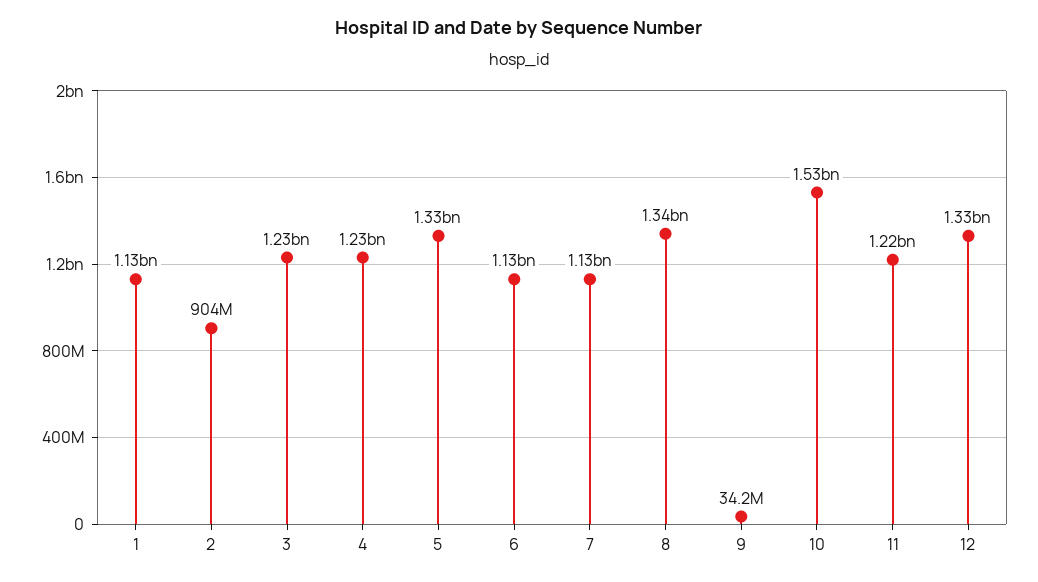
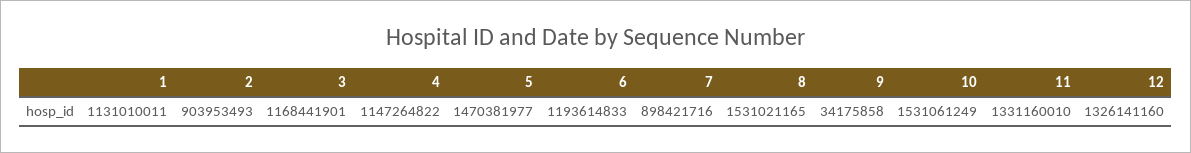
3: 1230000000 -> 1168441901
4: 1230000000 -> 1147264822
5: 1330000000 -> 1470381977
6: 1130000000 -> 1193614833
7: 1130000000 -> 898421716
8: 1340000000 -> 1531021165
11: 1220000000 -> 1331160010

